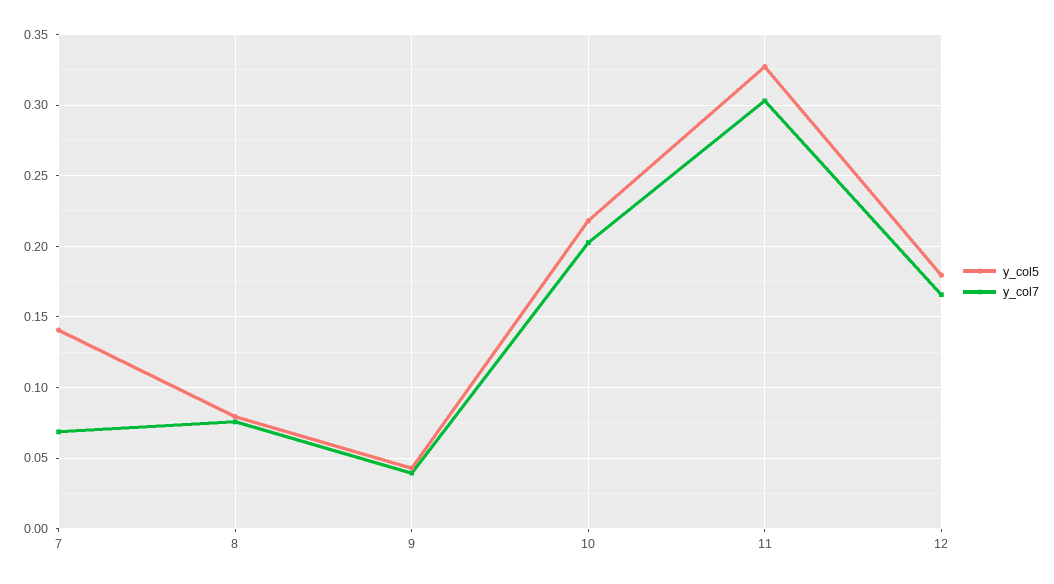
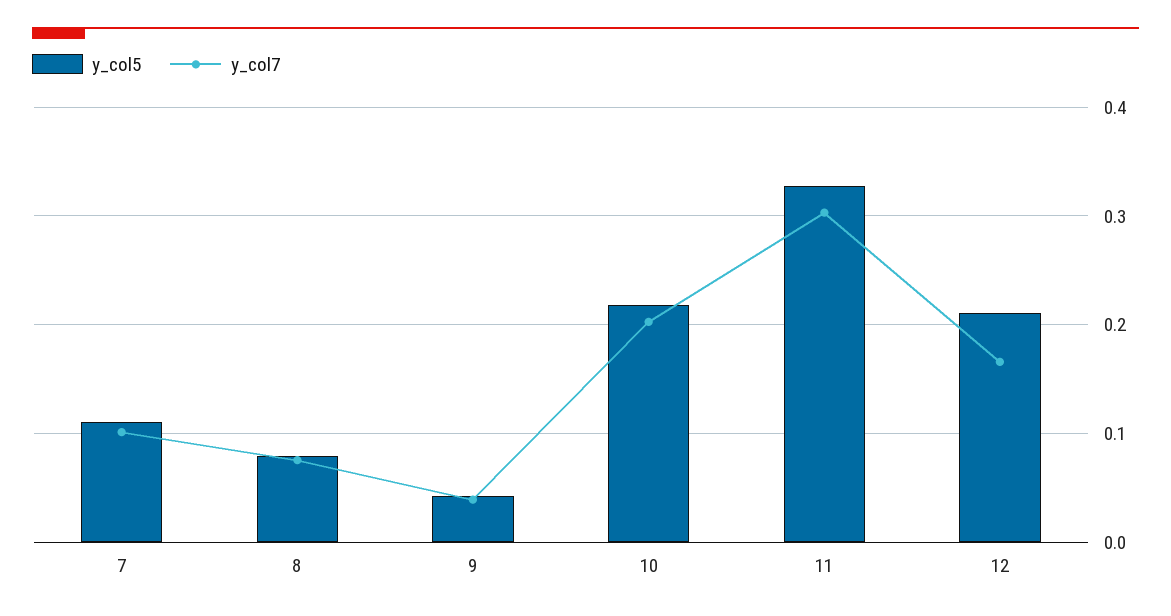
y_col5, 7: 0.14 -> 0.11
y_col7, 7: 0.07 -> 0.1
y_col5, 12: 0.18 -> 0.21

